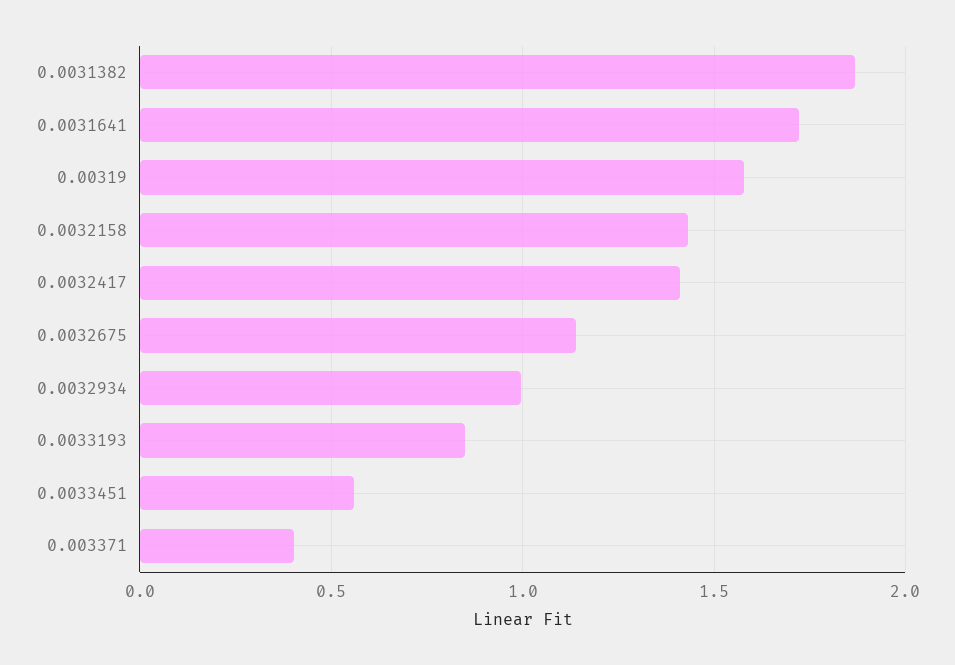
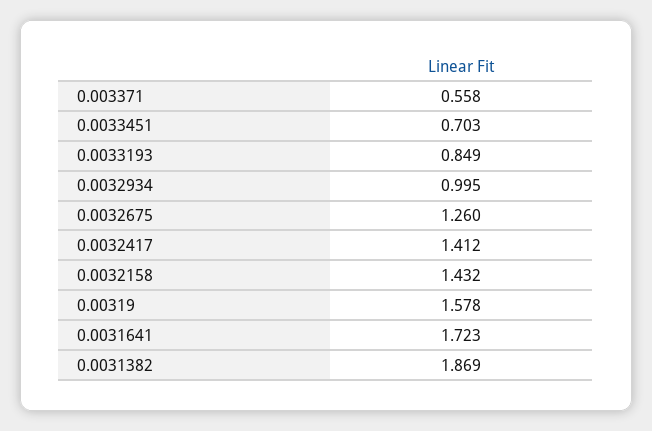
0.0032675: 1.15 -> 1.26
0.0033451: 0.55 -> 0.703
0.003371: 0.4 -> 0.558

